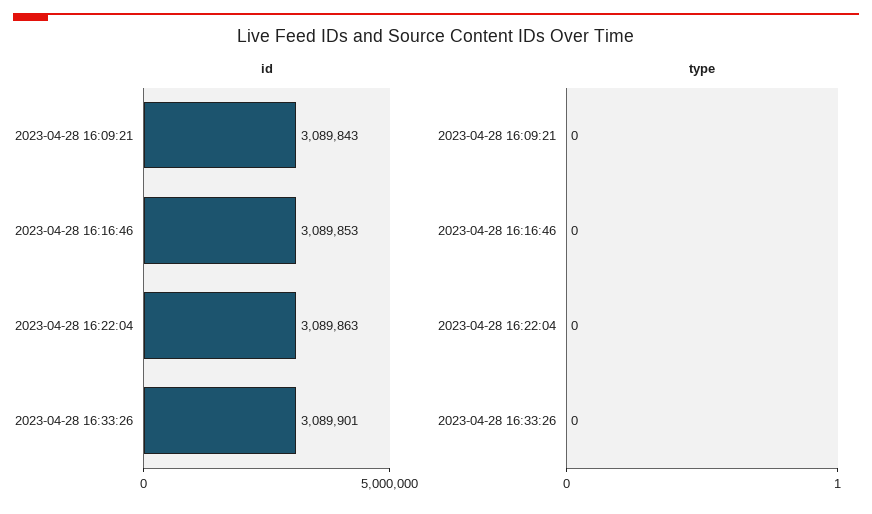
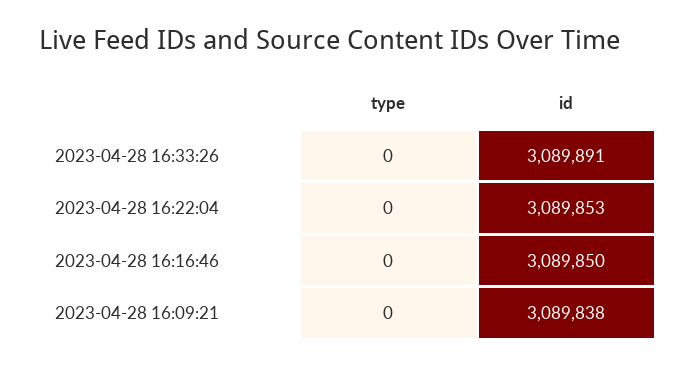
id, 2023-04-28 16:09:21: 3089843 -> 3089838
id, 2023-04-28 16:16:46: 3089853 -> 3089850
id, 2023-04-28 16:22:04: 3089863 -> 3089853
id, 2023-04-28 16:33:26: 3089901 -> 3089891

